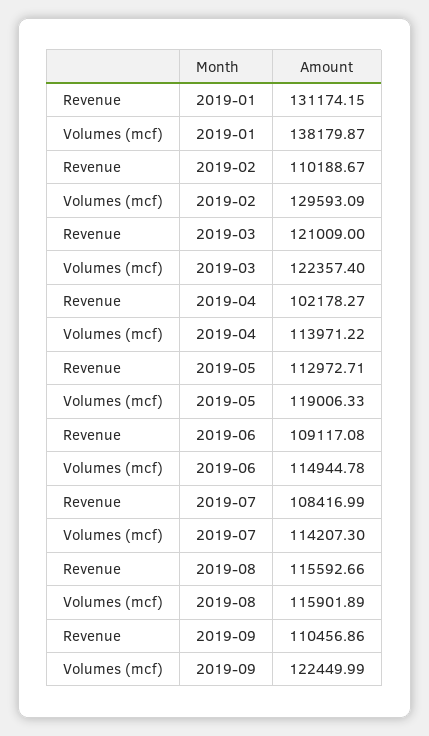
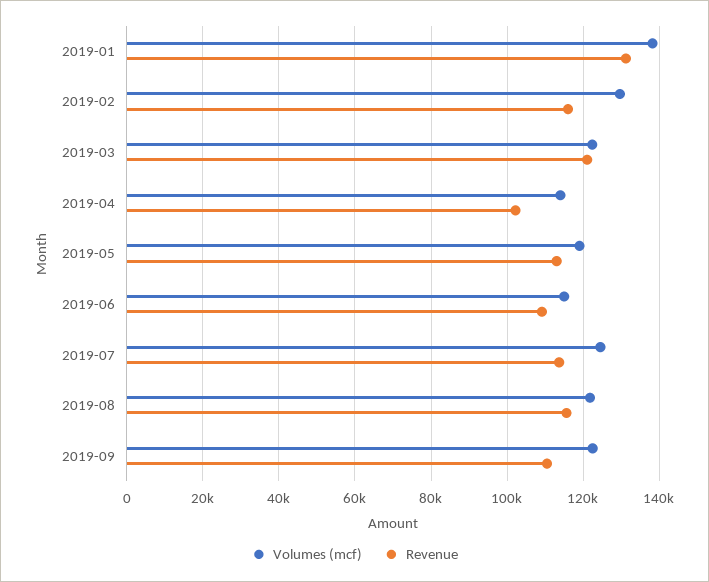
Revenue, 2019-02: 110188.67 -> 116000
Revenue, 2019-07: 108416.99 -> 114000
Volumes (mcf), 2019-07: 114207.3 -> 124000
Volumes (mcf), 2019-08: 115901.89 -> 122000

